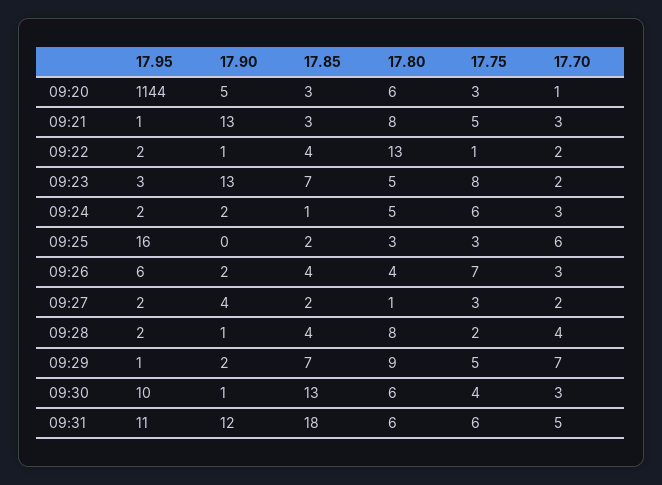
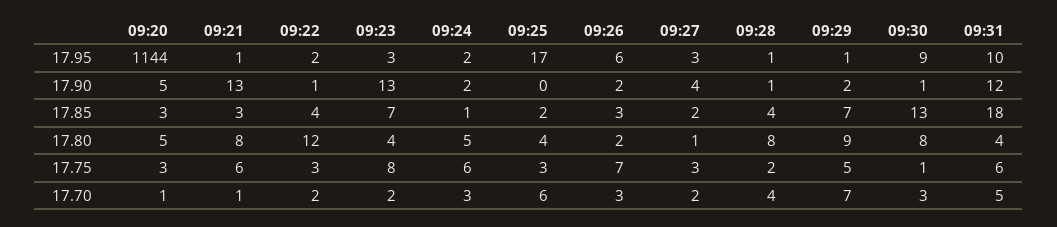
17.80, 09:20: 6 -> 5
17.75, 09:21: 5 -> 6
17.70, 09:21: 3 -> 1
17.80, 09:22: 13 -> 12
17.75, 09:22: 1 -> 3
17.80, 09:23: 5 -> 4
17.95, 09:25: 16 -> 17
17.80, 09:25: 3 -> 4
17.85, 09:26: 4 -> 3
17.80, 09:26: 4 -> 2
17.95, 09:27: 2 -> 3
17.95, 09:28: 2 -> 1
17.95, 09:30: 10 -> 9
17.80, 09:30: 6 -> 8
17.75, 09:30: 4 -> 1
17.95, 09:31: 11 -> 10
17.80, 09:31: 6 -> 4

